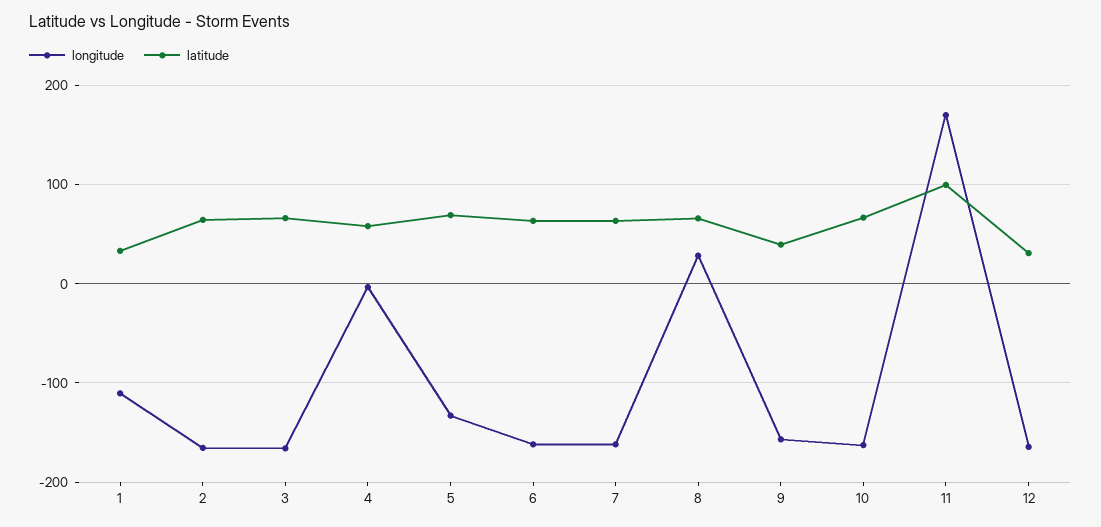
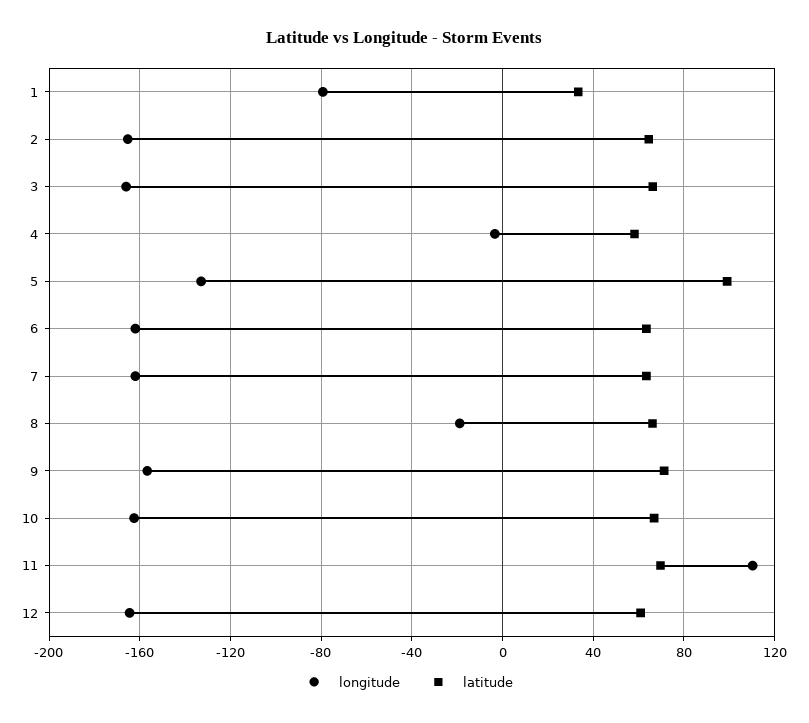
longitude, 1: -110 -> -80
latitude, 5: 70 -> 100
longitude, 8: 30 -> -20
latitude, 9: 40 -> 70
longitude, 11: 170 -> 110
latitude, 11: 100 -> 70
latitude, 12: 30 -> 60

